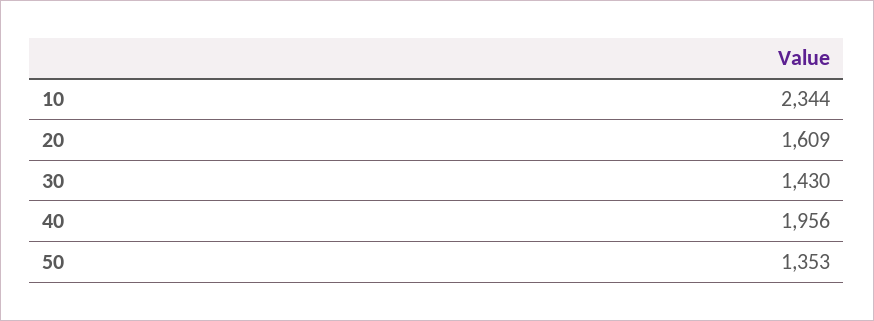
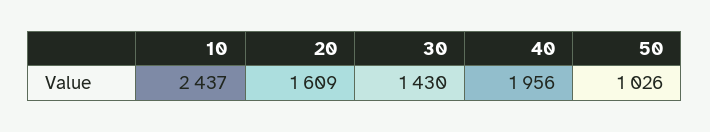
10: 2344 -> 2437
50: 1353 -> 1026

